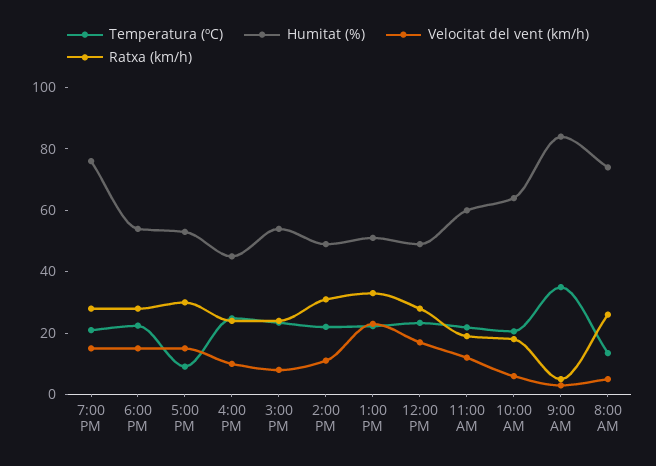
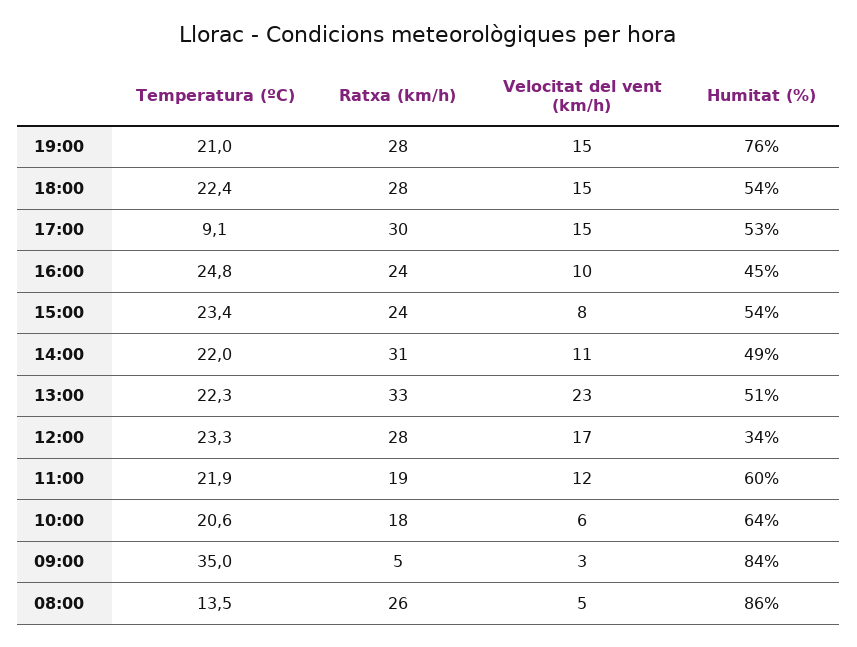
Humitat (%), 12:00 PM: 50 -> 34
Humitat (%), 8:00 AM: 75 -> 86

